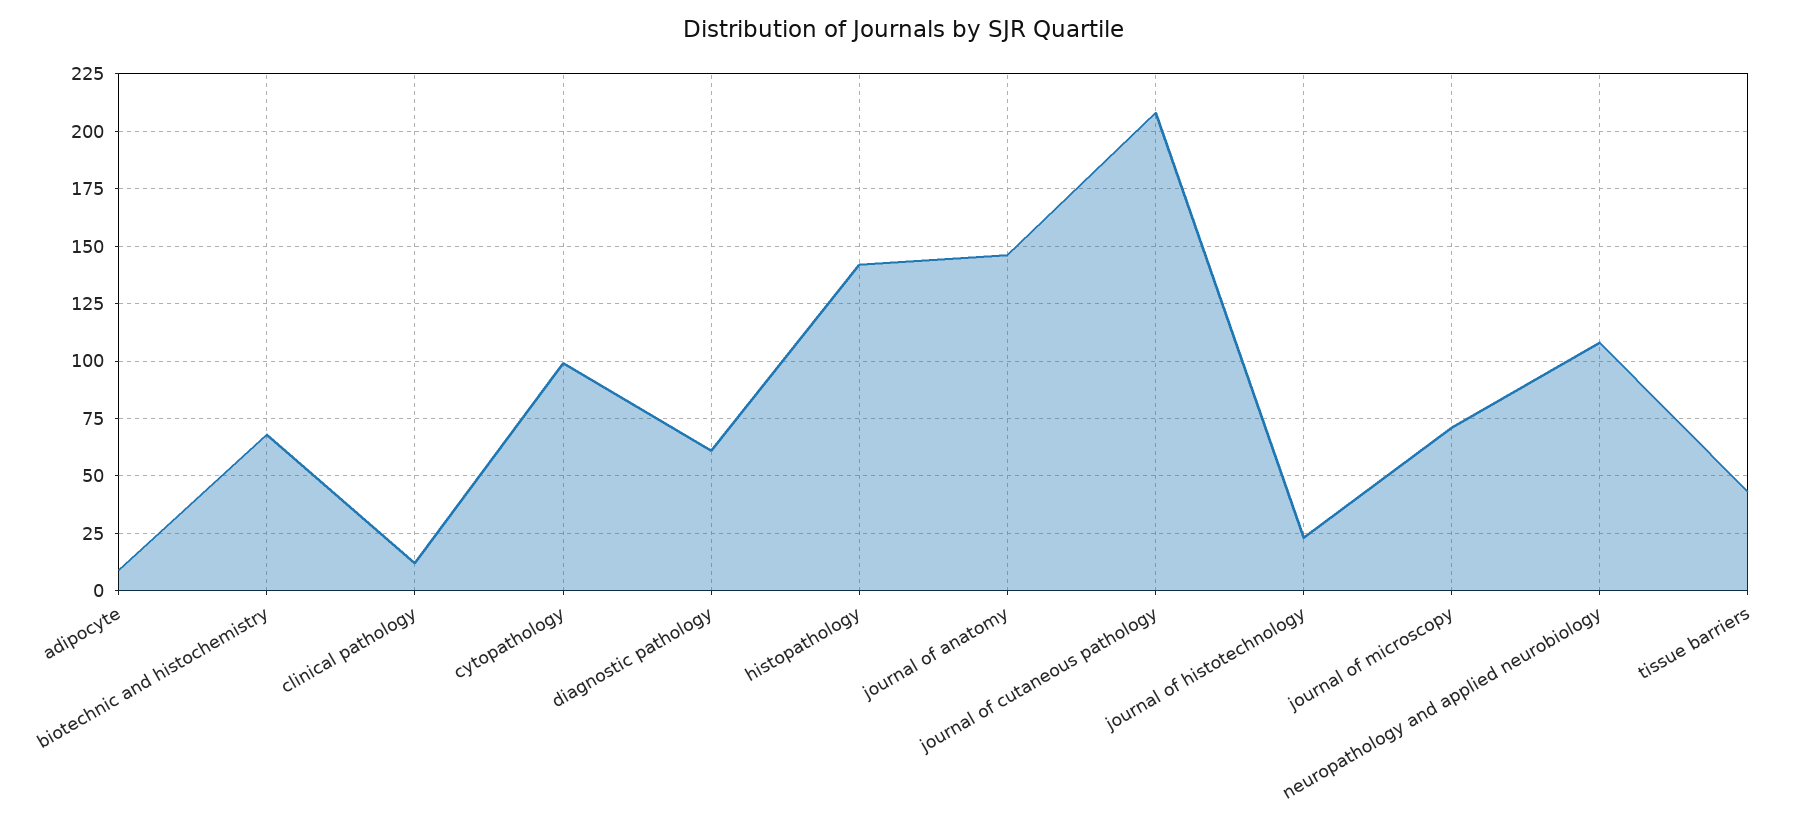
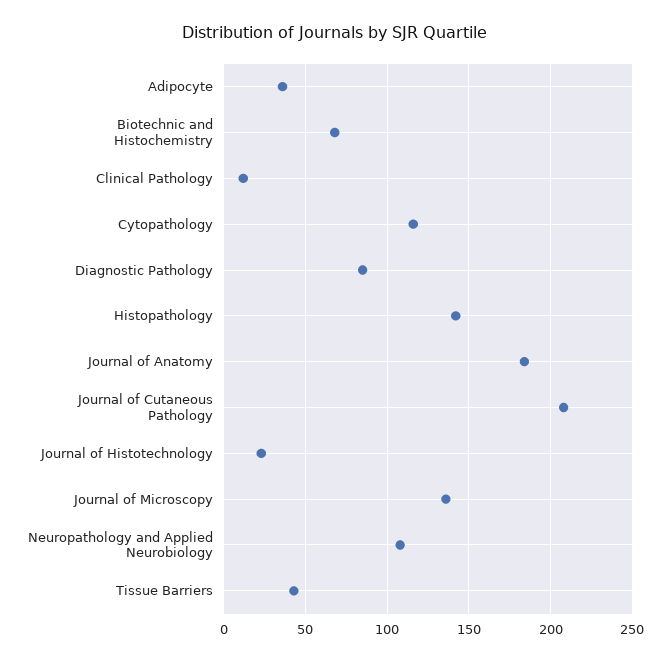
adipocyte: 10 -> 35
cytopathology: 100 -> 115
diagnostic pathology: 60 -> 85
journal of anatomy: 145 -> 185
journal of microscopy: 70 -> 135

